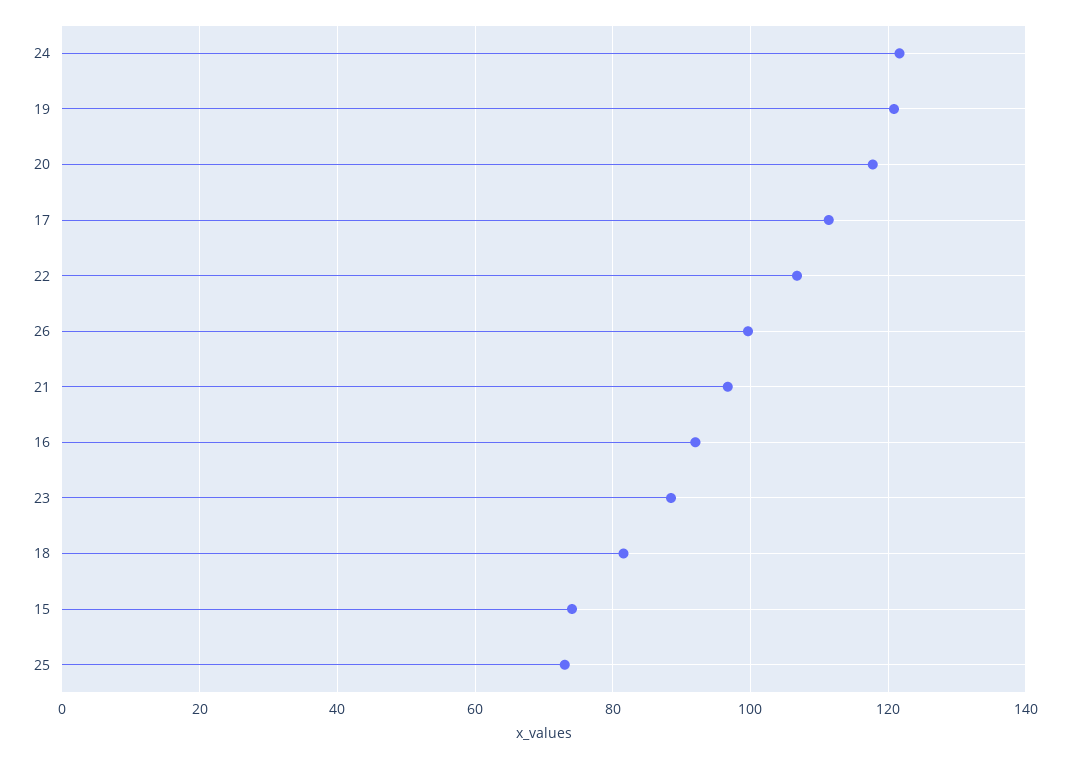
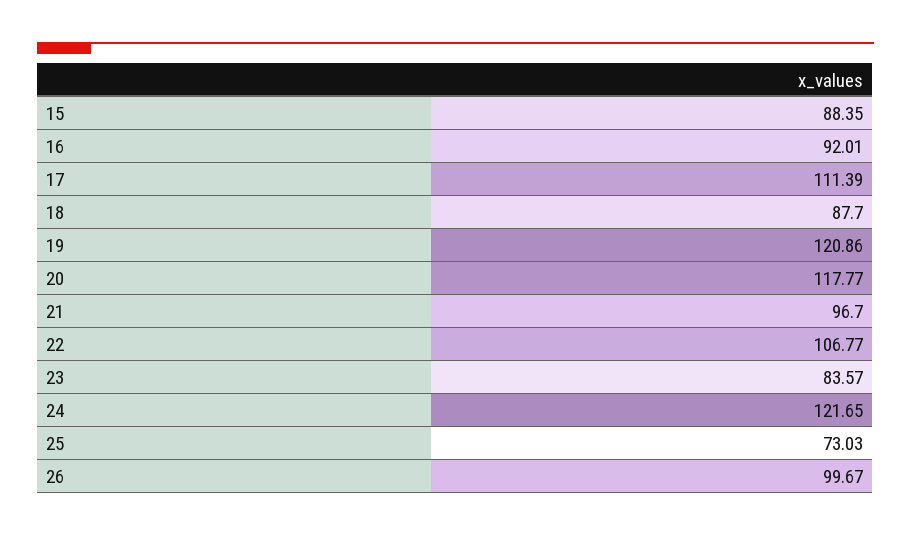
23: 88 -> 83.57
18: 82 -> 87.7
15: 74 -> 88.35

